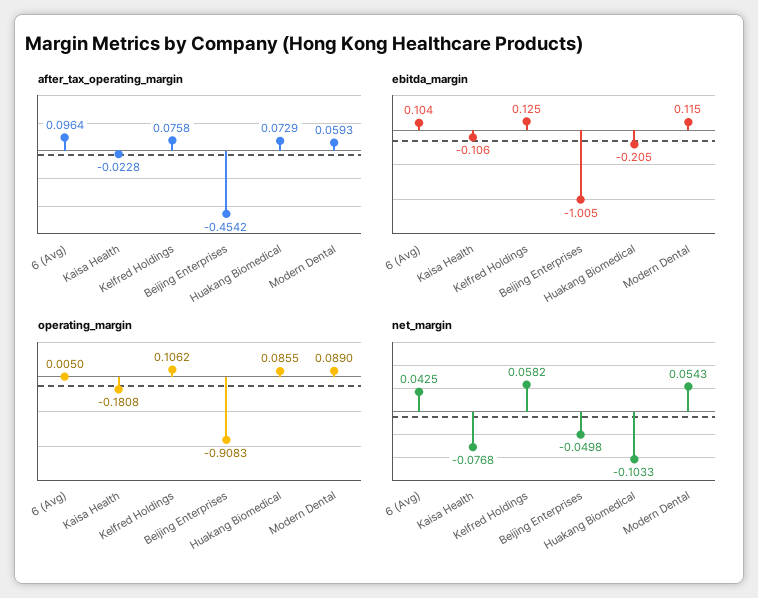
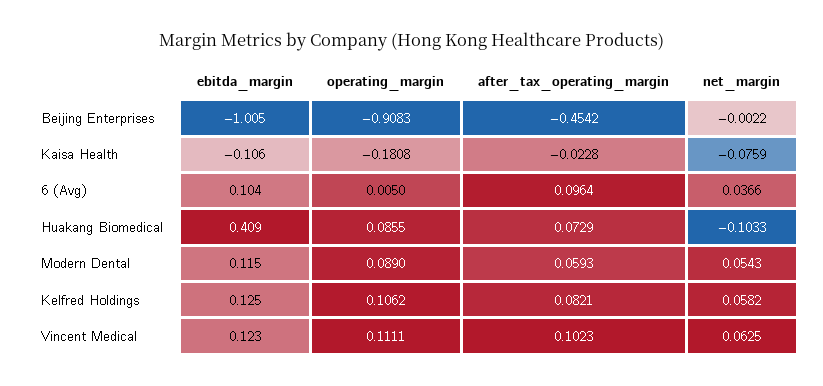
after_tax_operating_margin, Kelfred Holdings: 0.0758 -> 0.0821
ebitda_margin, Huakang Biomedical: -0.205 -> 0.409
net_margin, 6 (Avg): 0.0425 -> 0.0366
net_margin, Kaisa Health: -0.0768 -> -0.0759
net_margin, Beijing Enterprises: -0.0498 -> -0.0022
ebitda_margin, Vincent Medical: none -> 0.123
operating_margin, Vincent Medical: none -> 0.1111
after_tax_operating_margin, Vincent Medical: none -> 0.1023
net_margin, Vincent Medical: none -> 0.0625

